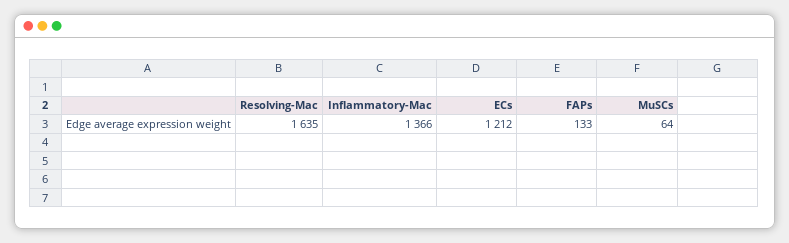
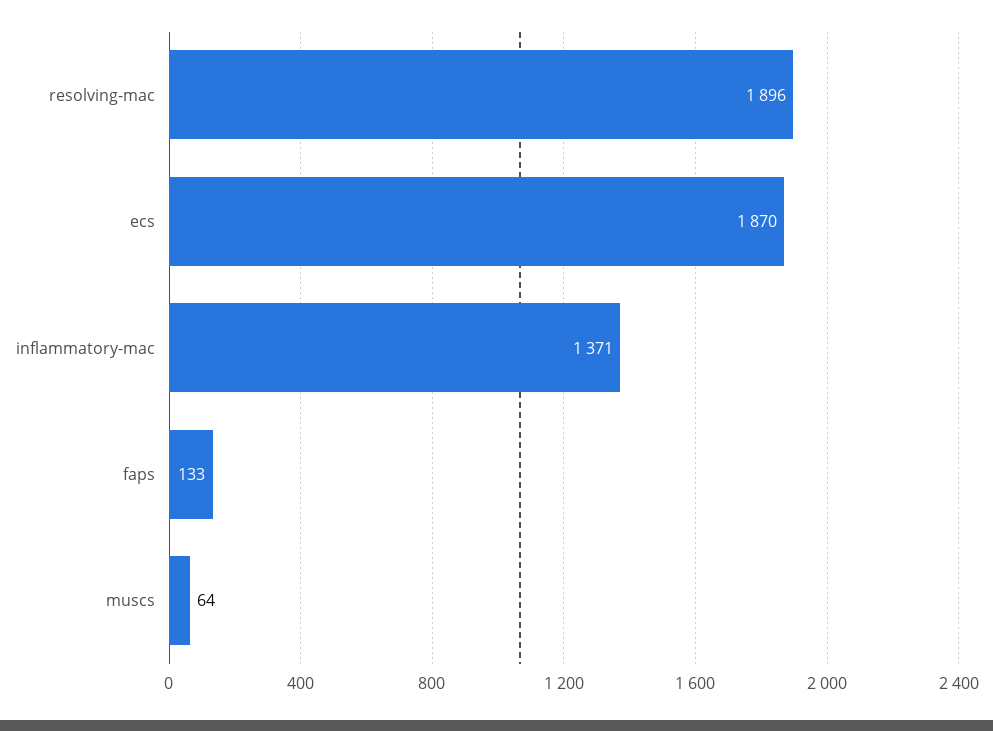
Resolving-Mac: 1635 -> 1896
Inflammatory-Mac: 1366 -> 1371
ECs: 1212 -> 1870

